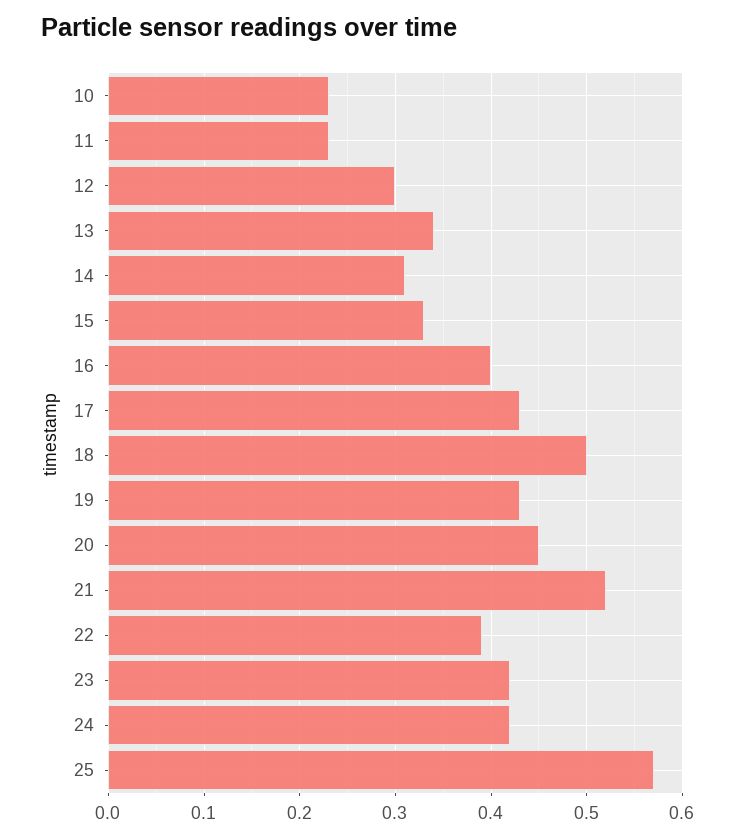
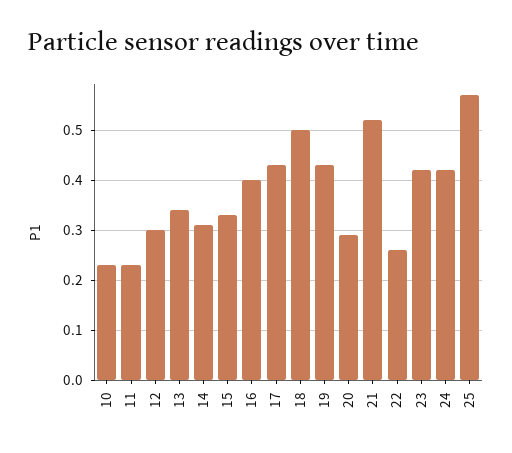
20: 0.45 -> 0.3
22: 0.39 -> 0.25

